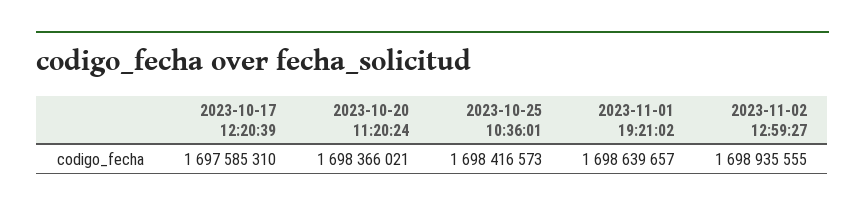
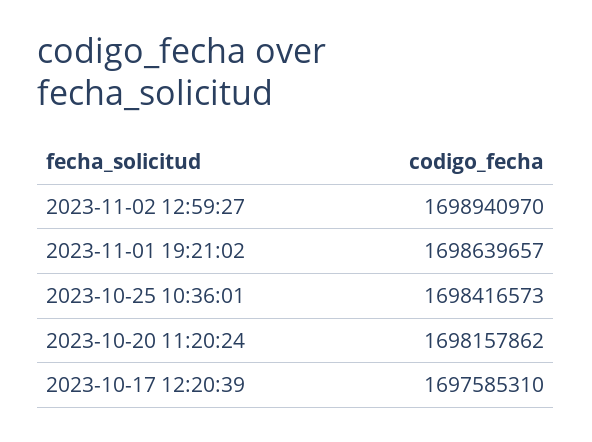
2023-10-20 11:20:24: 1698366021 -> 1698157862
2023-11-02 12:59:27: 1698935555 -> 1698940970

